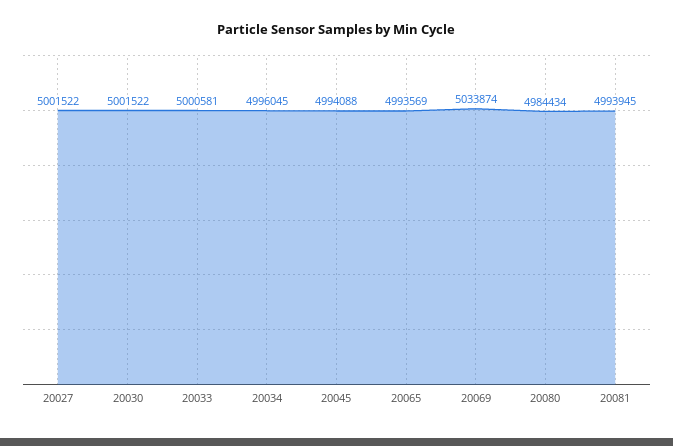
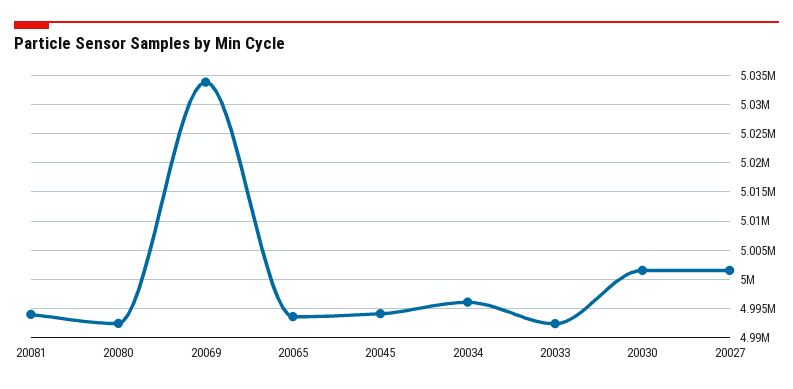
20033: 5000581 -> 4992500
20080: 4984434 -> 4992500

